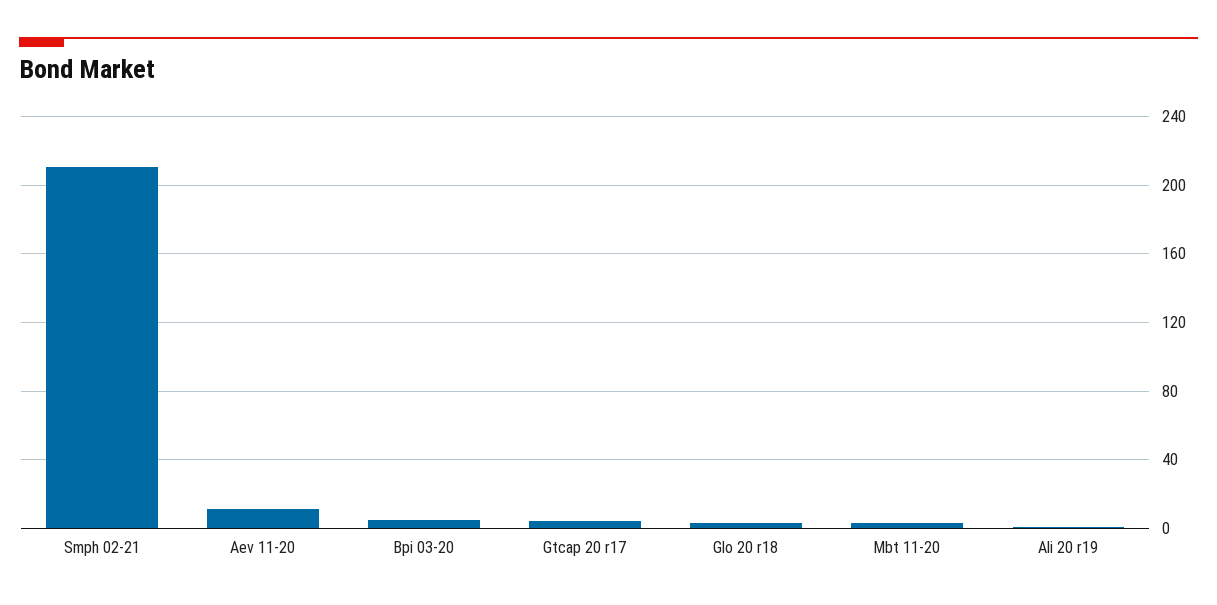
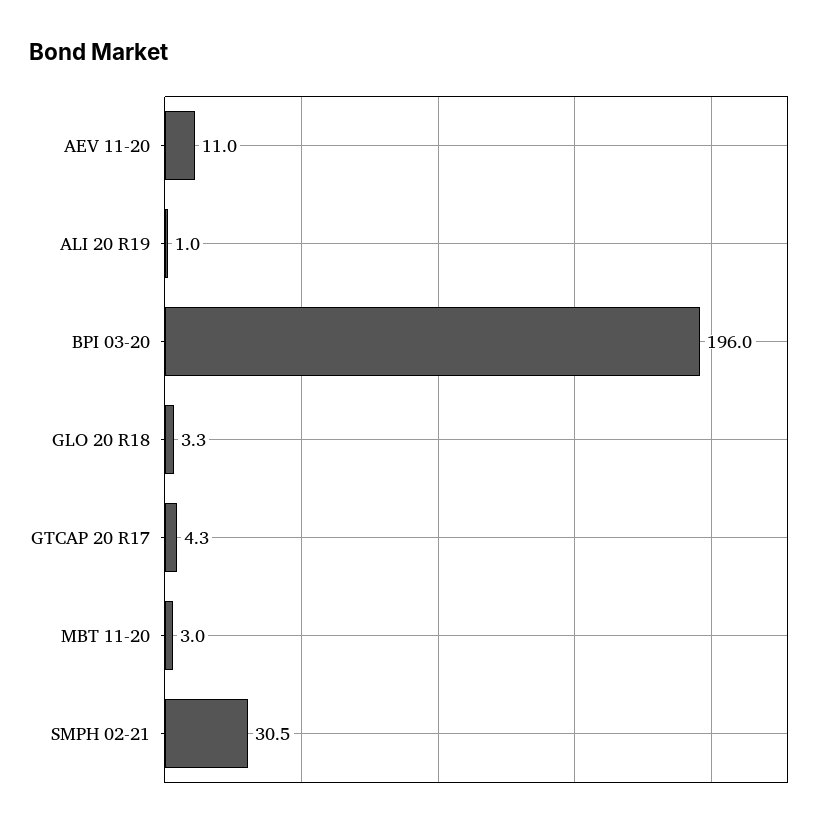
Smph 02-21: 210 -> 30.5
Bpi 03-20: 5 -> 196

